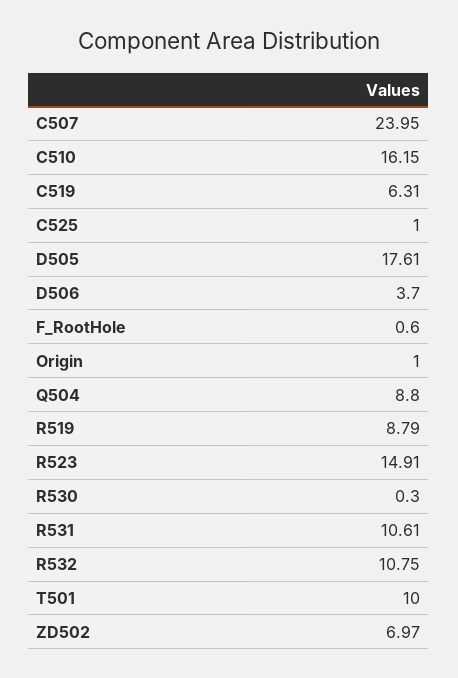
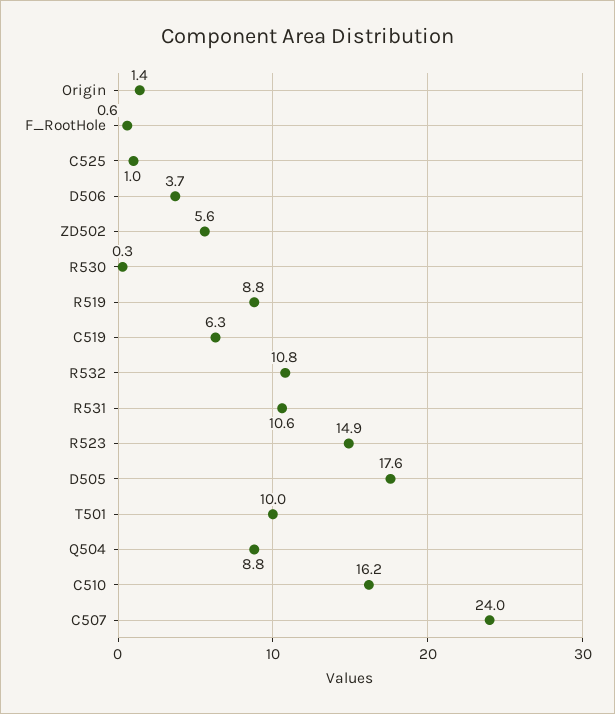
Origin: 1 -> 1.4
ZD502: 6.97 -> 5.6

